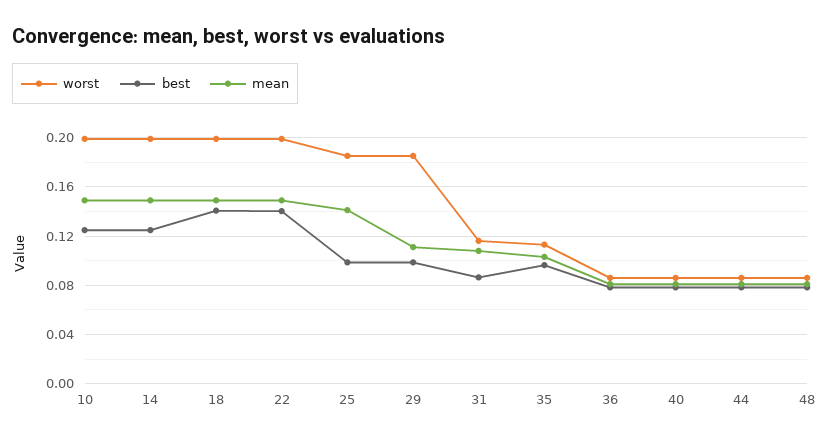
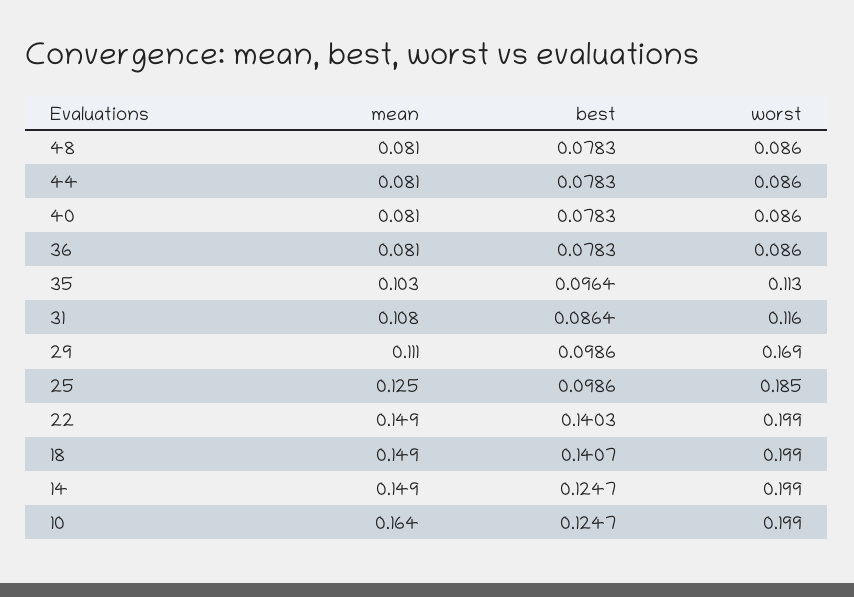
mean, 10: 0.15 -> 0.164
mean, 25: 0.14 -> 0.125
worst, 29: 0.185 -> 0.169

